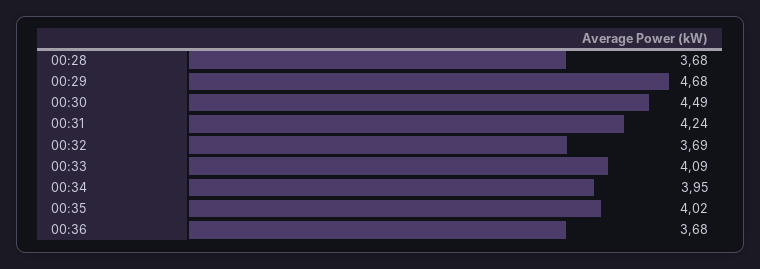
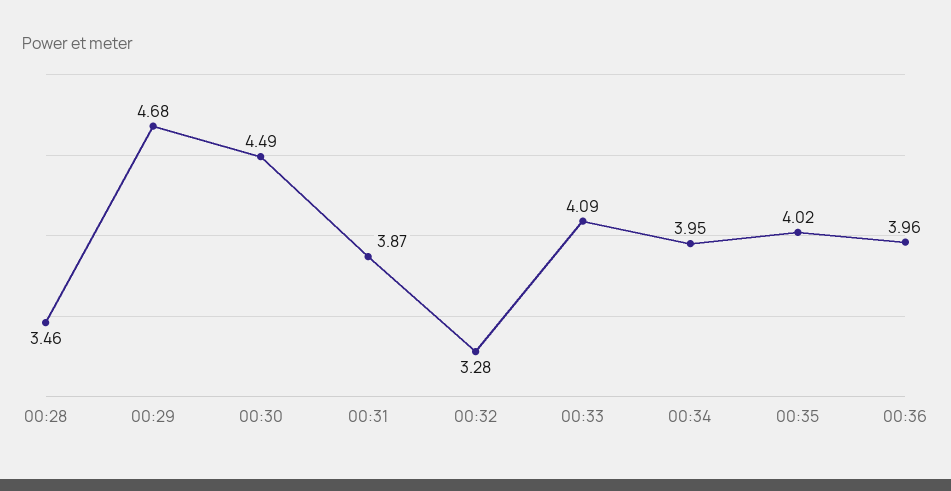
00:28: 3.68 -> 3.46
00:31: 4.24 -> 3.87
00:32: 3.69 -> 3.28
00:36: 3.68 -> 3.96

